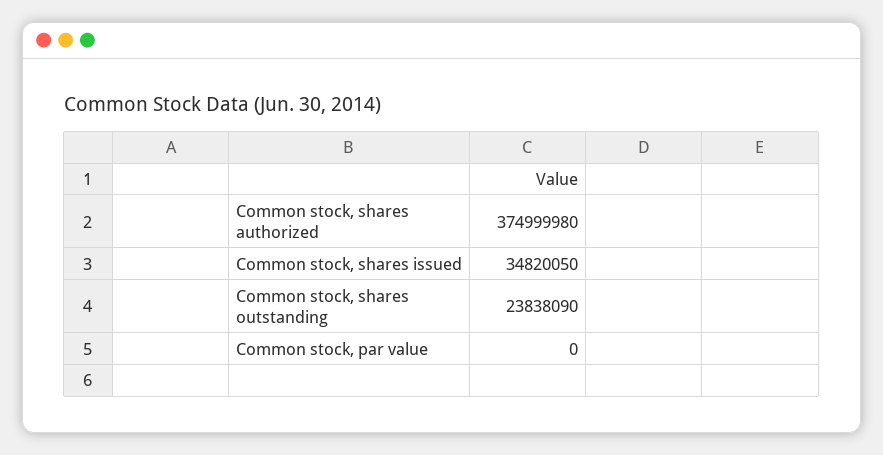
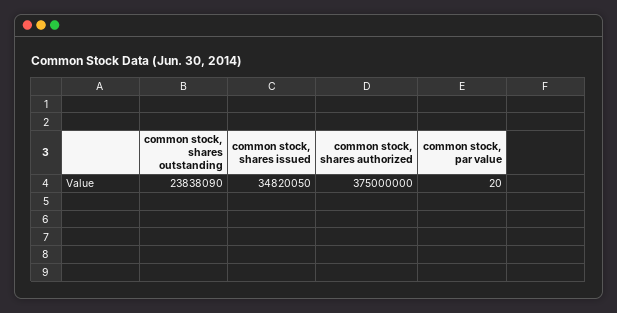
Common stock, shares authorized: 374999980 -> 375000000
Common stock, par value: 0 -> 20

